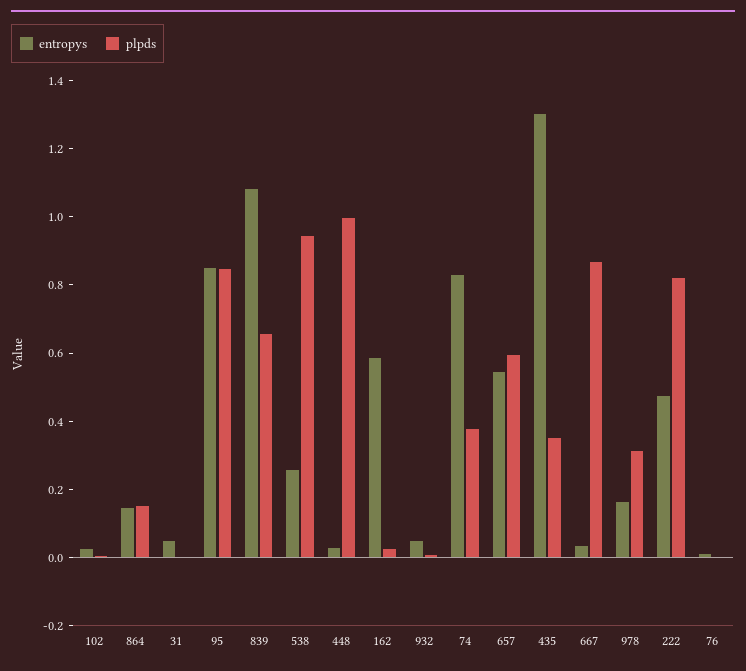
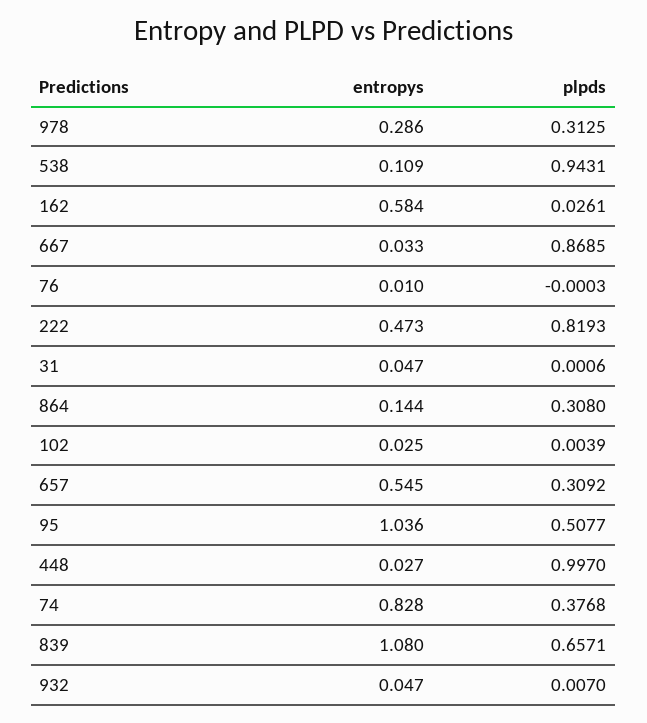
plpds, 864: 0.15 -> 0.308
entropys, 95: 0.85 -> 1.036
plpds, 95: 0.85 -> 0.5077
entropys, 538: 0.25 -> 0.109
plpds, 657: 0.6 -> 0.3092
entropys, 435: 1.3 -> none
plpds, 435: 0.35 -> none
entropys, 978: 0.15 -> 0.286

